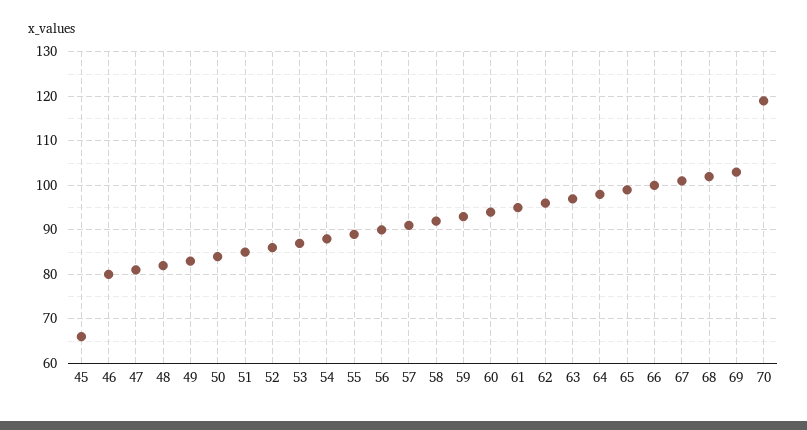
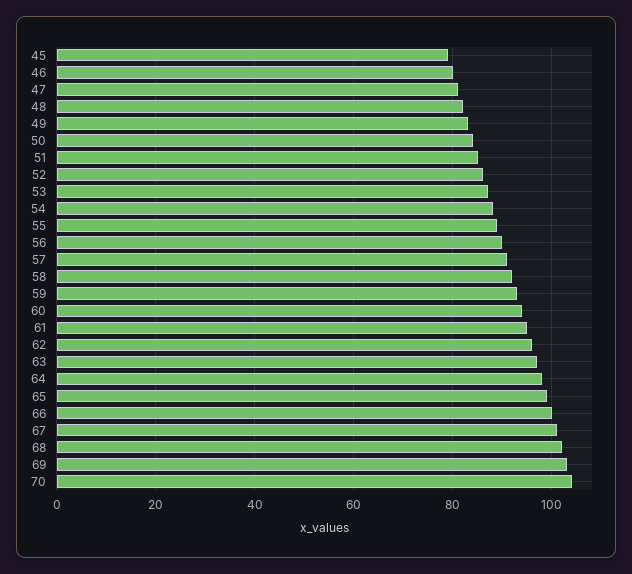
45: 65 -> 80
70: 120 -> 105

